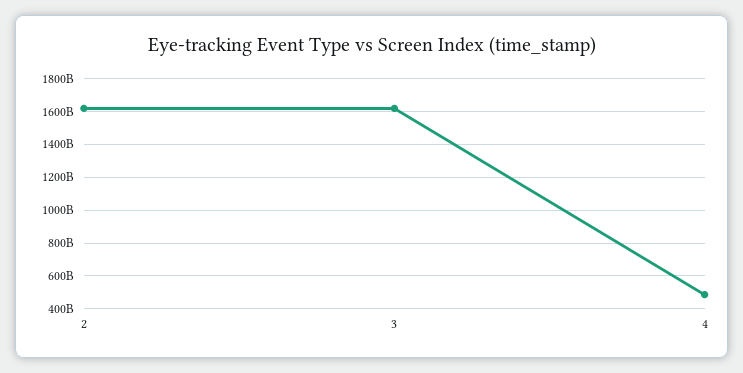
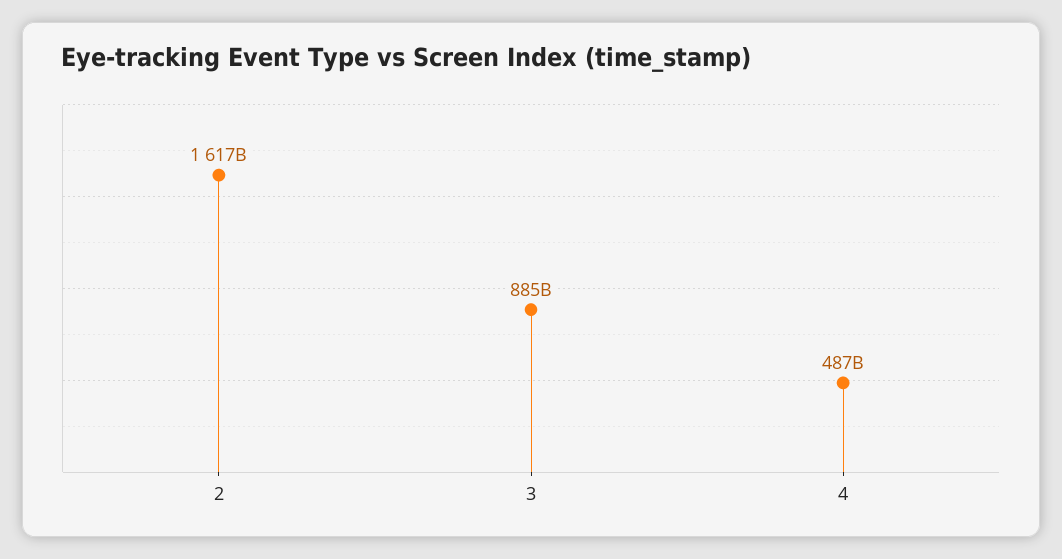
3: 1600000000000 -> 885000000000

